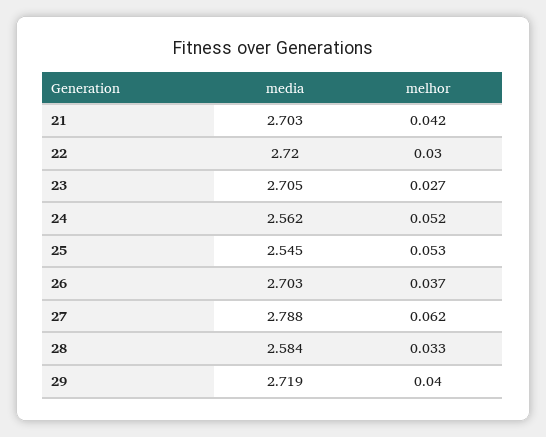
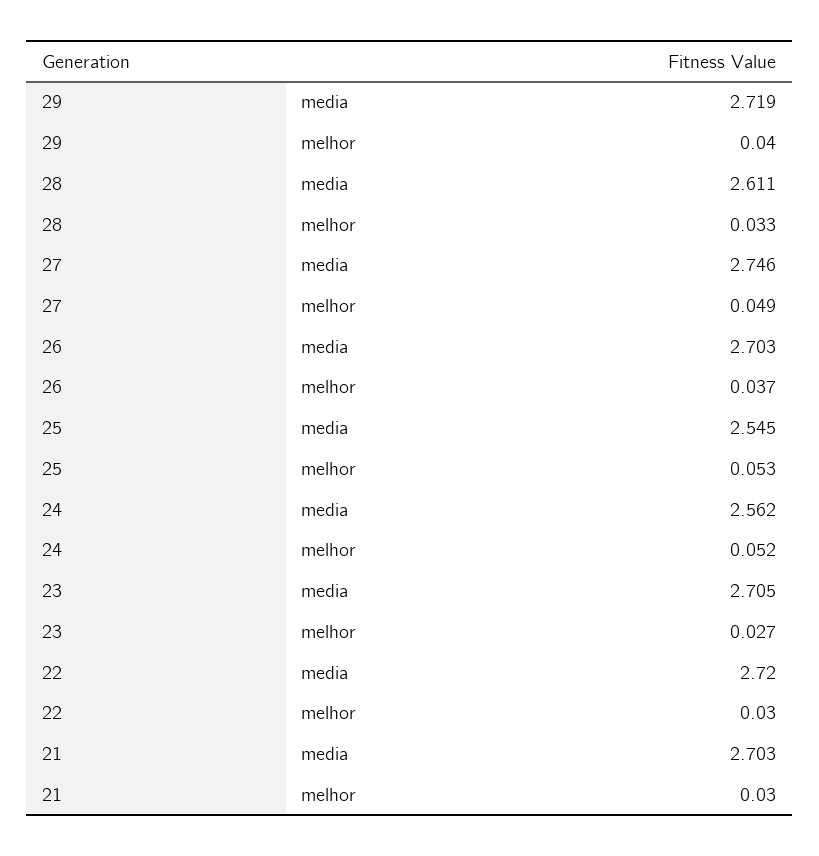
melhor, 21: 0.042 -> 0.03
media, 27: 2.788 -> 2.746
melhor, 27: 0.062 -> 0.049
media, 28: 2.584 -> 2.611

